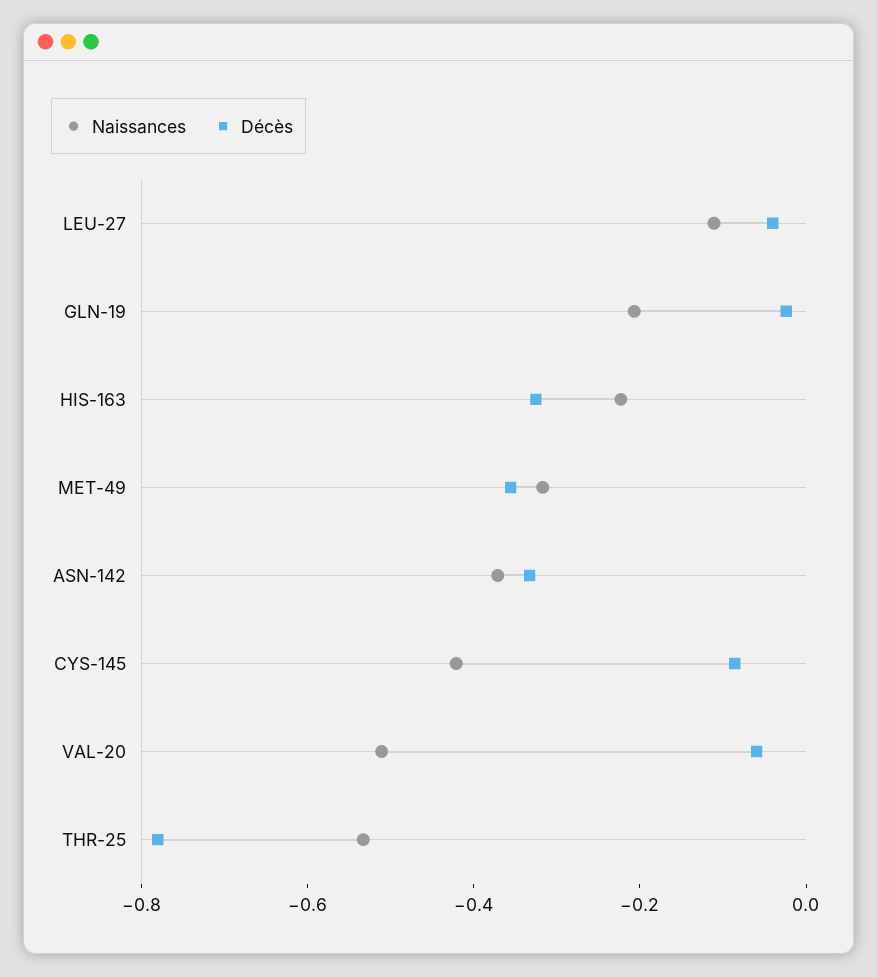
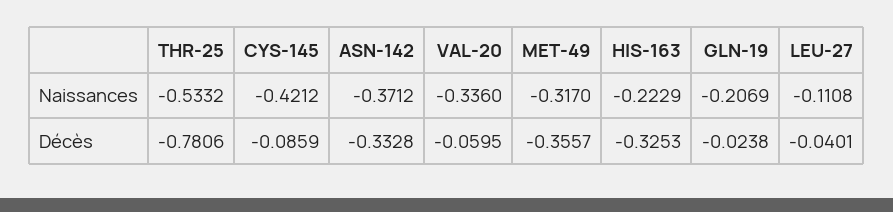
Naissances, VAL-20: -0.5 -> -0.336

